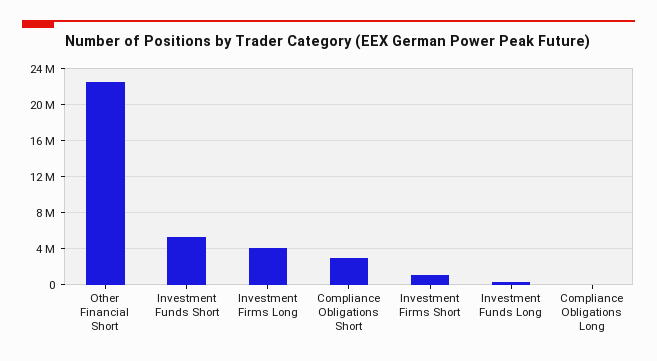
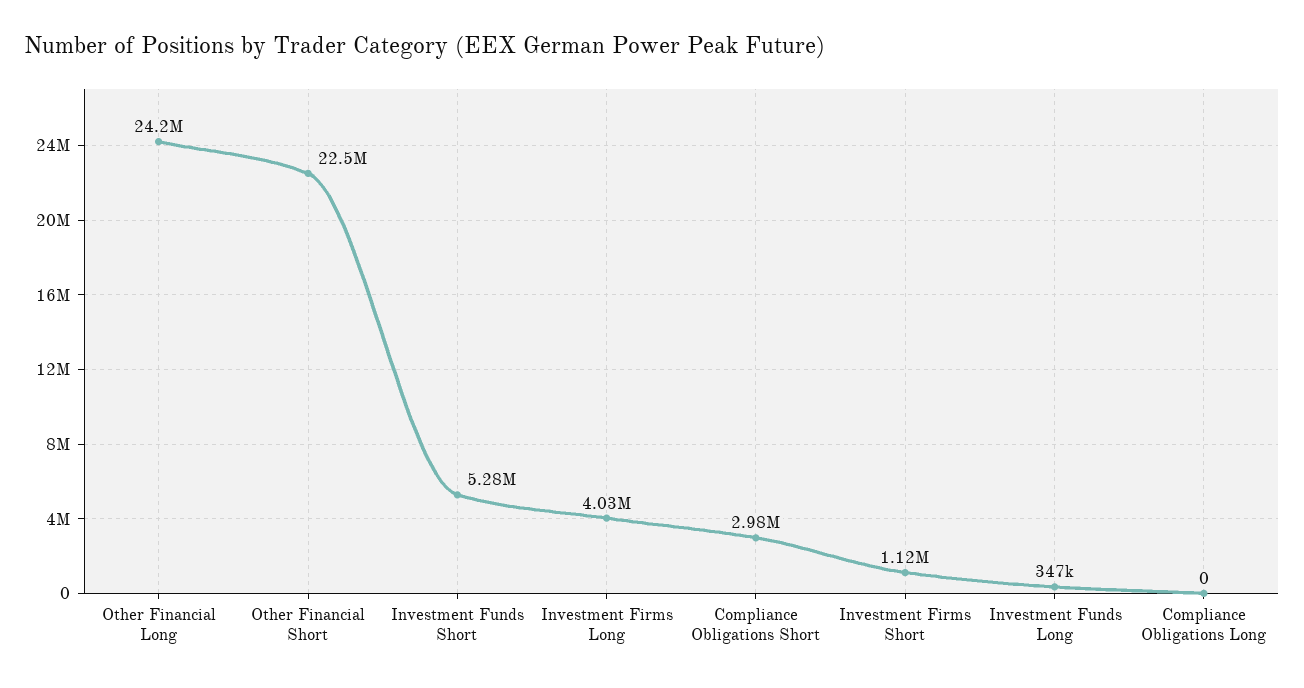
Other Financial Long: none -> 24200000

